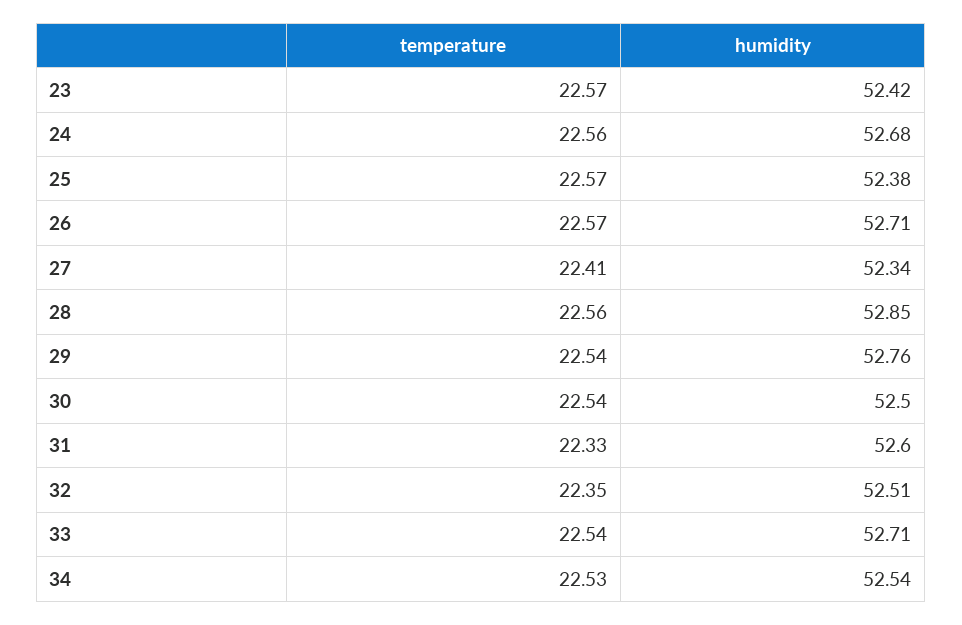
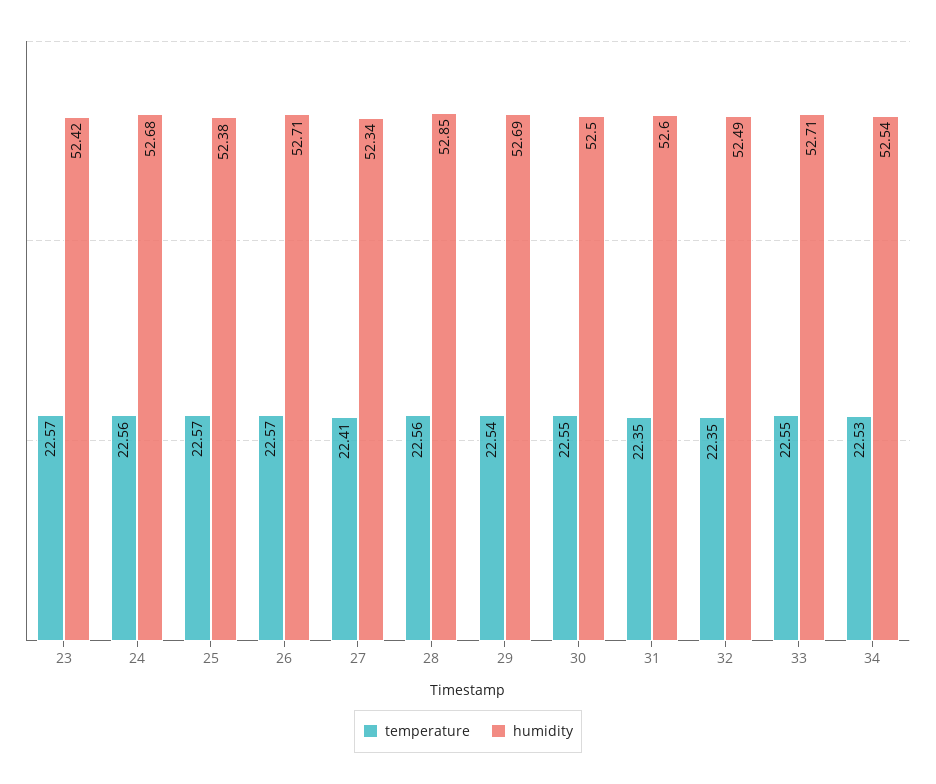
humidity, 29: 52.76 -> 52.69
temperature, 30: 22.54 -> 22.55
temperature, 31: 22.33 -> 22.35
humidity, 32: 52.51 -> 52.49
temperature, 33: 22.54 -> 22.55

